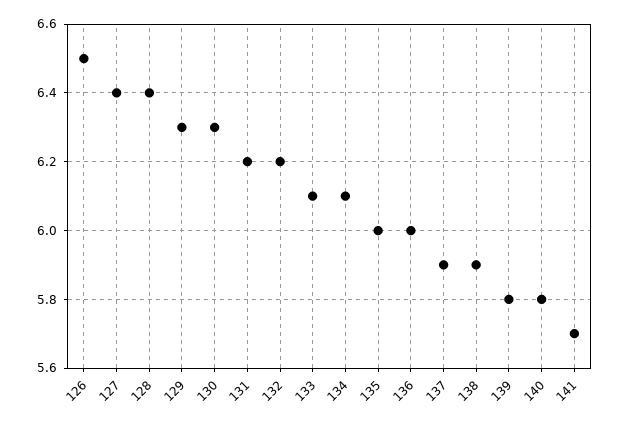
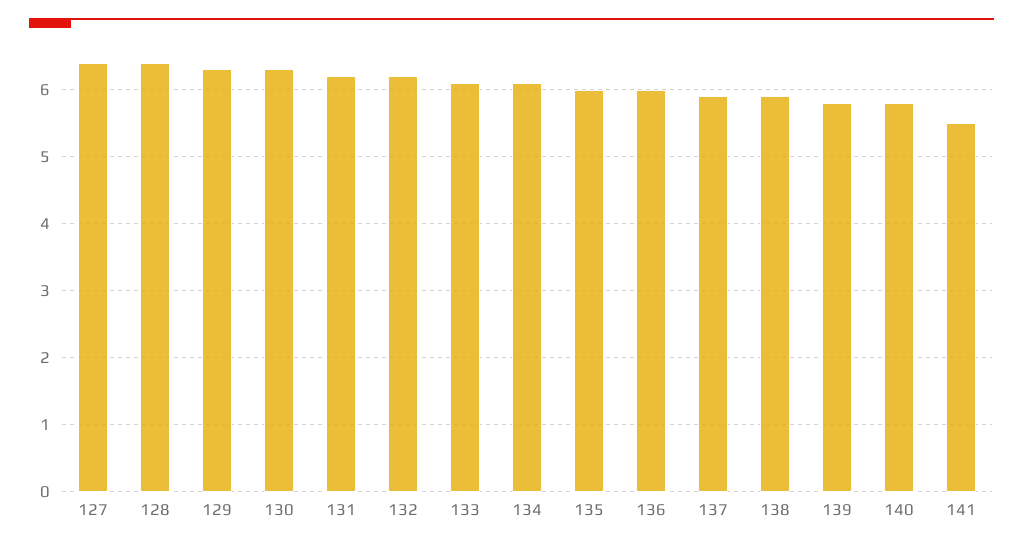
126: 6.5 -> none
141: 5.7 -> 5.5

